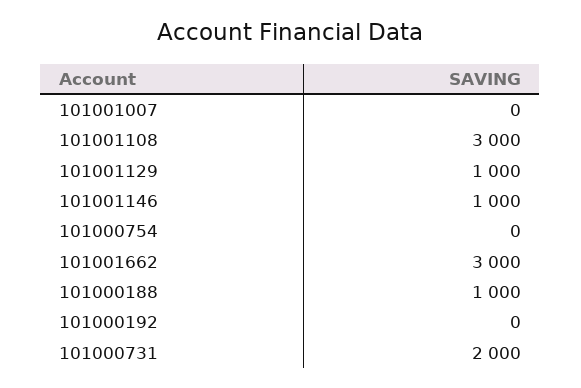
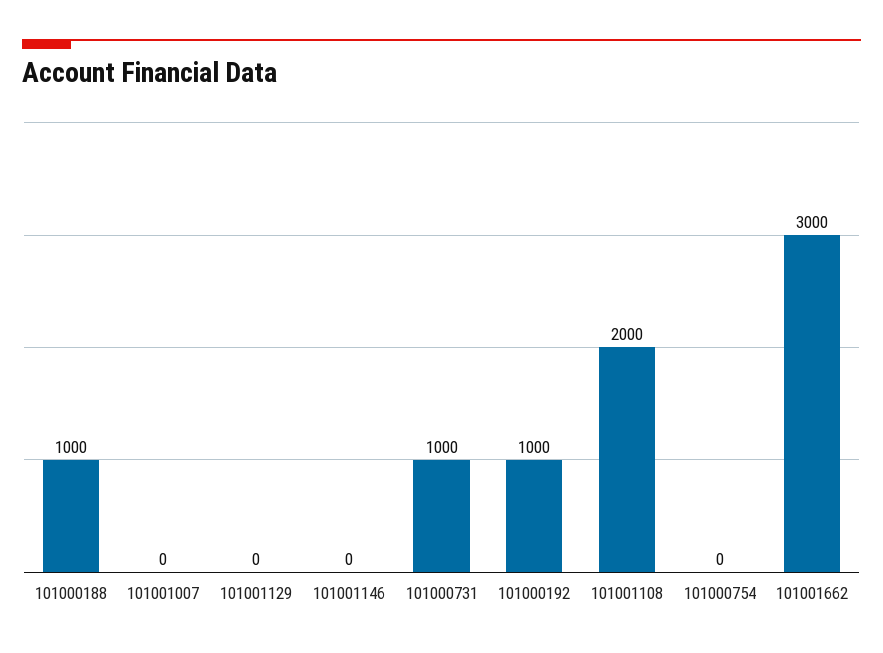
101001108: 3000 -> 2000
101001129: 1000 -> 0
101001146: 1000 -> 0
101000192: 0 -> 1000
101000731: 2000 -> 1000

